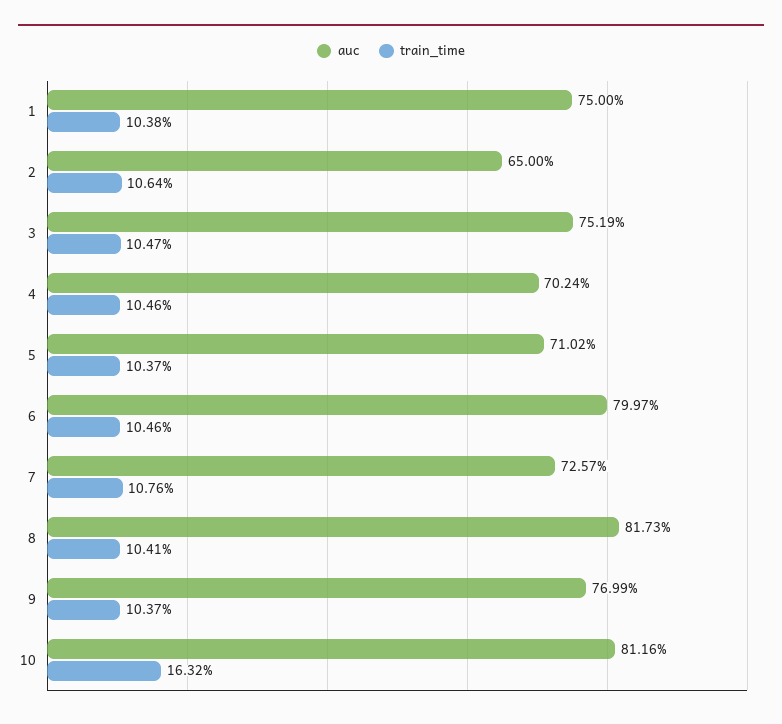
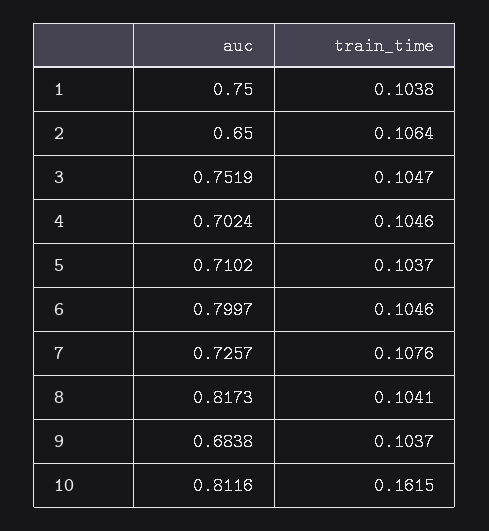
auc, 9: 0.7699 -> 0.6838
train_time, 10: 0.1632 -> 0.1615

